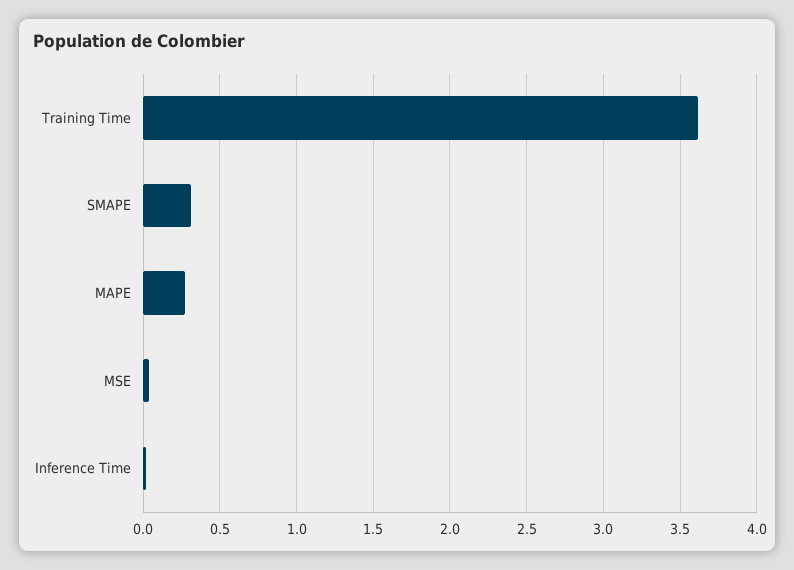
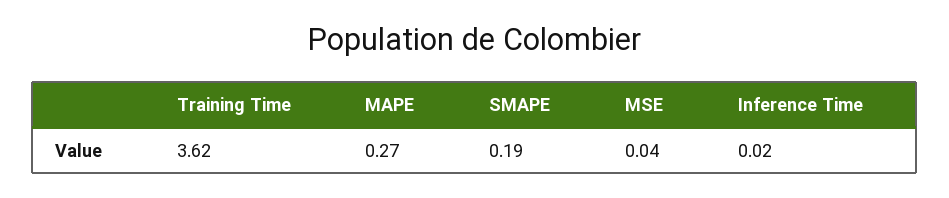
SMAPE: 0.3 -> 0.19

